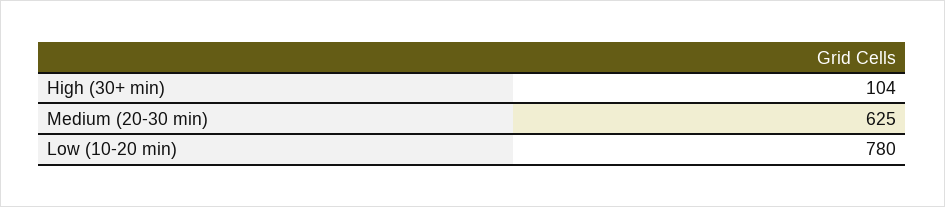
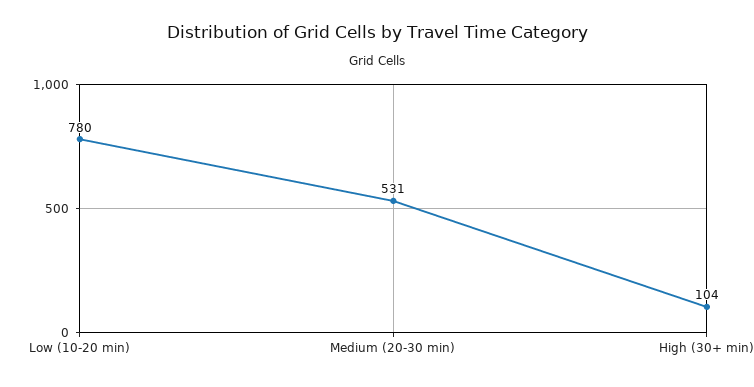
Medium (20-30 min): 625 -> 531

